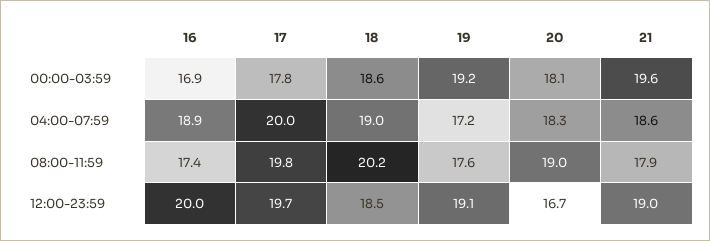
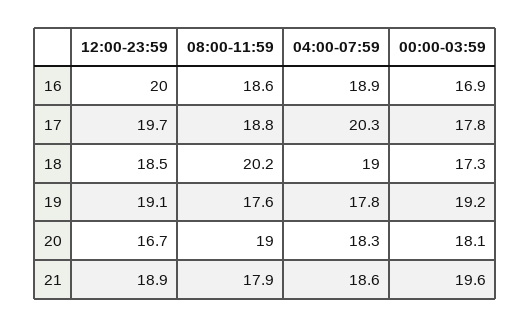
18, 00:00-03:59: 18.6 -> 17.3
17, 04:00-07:59: 20 -> 20.3
19, 04:00-07:59: 17.2 -> 17.8
16, 08:00-11:59: 17.4 -> 18.6
17, 08:00-11:59: 19.8 -> 18.8
21, 12:00-23:59: 19 -> 18.9

